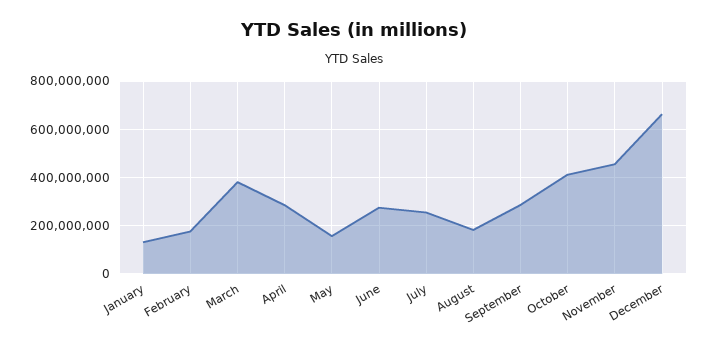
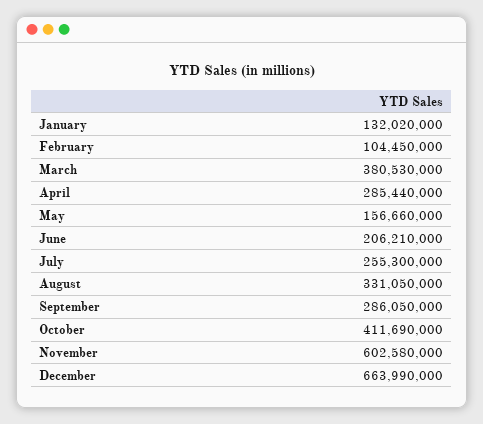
February: 175000000 -> 104450000
June: 275000000 -> 206210000
August: 175000000 -> 331050000
November: 450000000 -> 602580000

